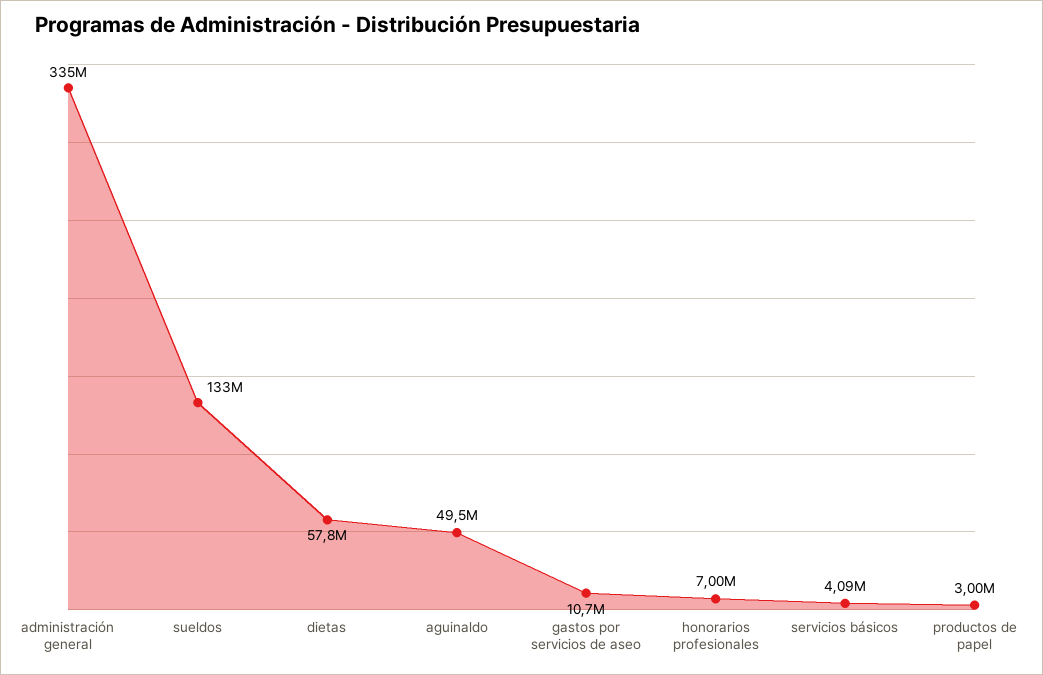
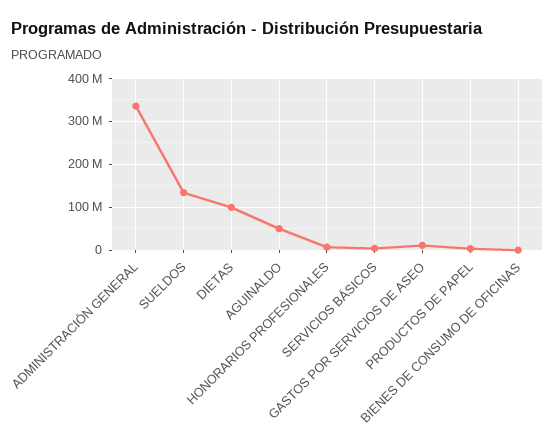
dietas: 57800000 -> 100000000
BIENES DE CONSUMO DE OFICINAS: none -> 0

